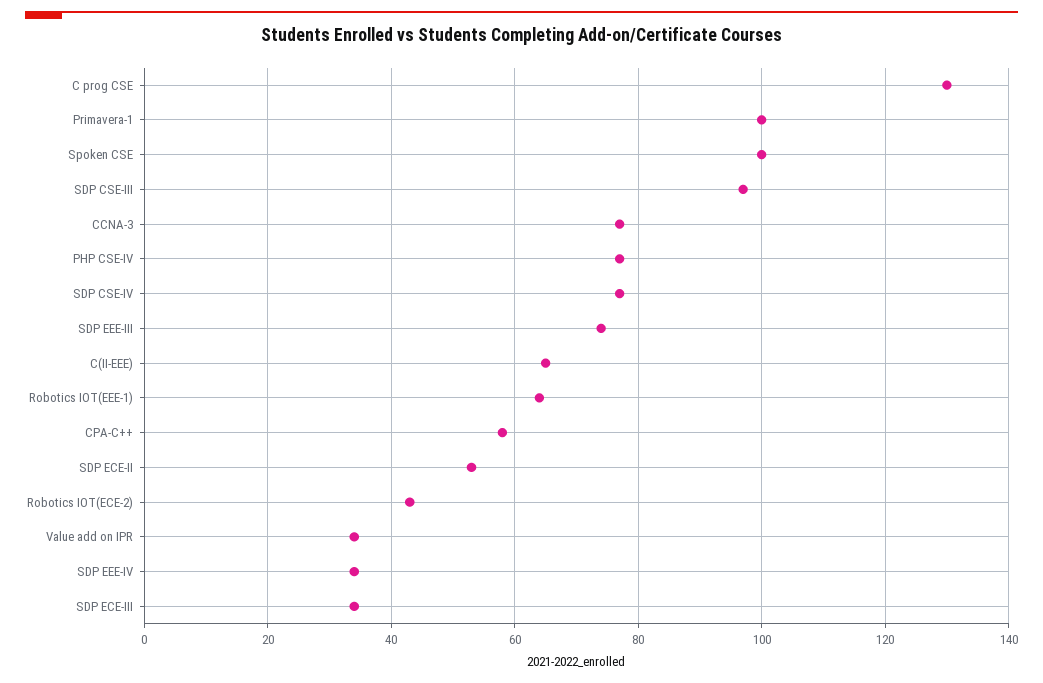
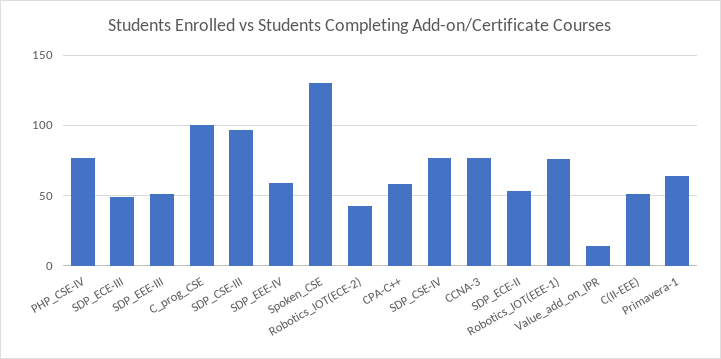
C prog CSE: 130 -> 100
Primavera-1: 100 -> 65
Spoken CSE: 100 -> 130
SDP EEE-III: 75 -> 50
C(II-EEE): 65 -> 50
Robotics IOT(EEE-1): 65 -> 75
Value add on IPR: 35 -> 15
SDP EEE-IV: 35 -> 60
SDP ECE-III: 35 -> 50

